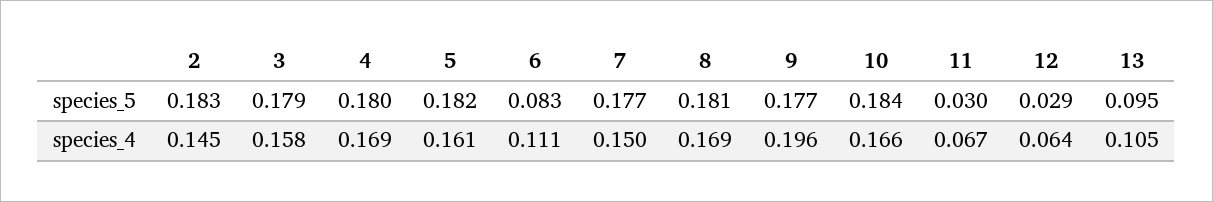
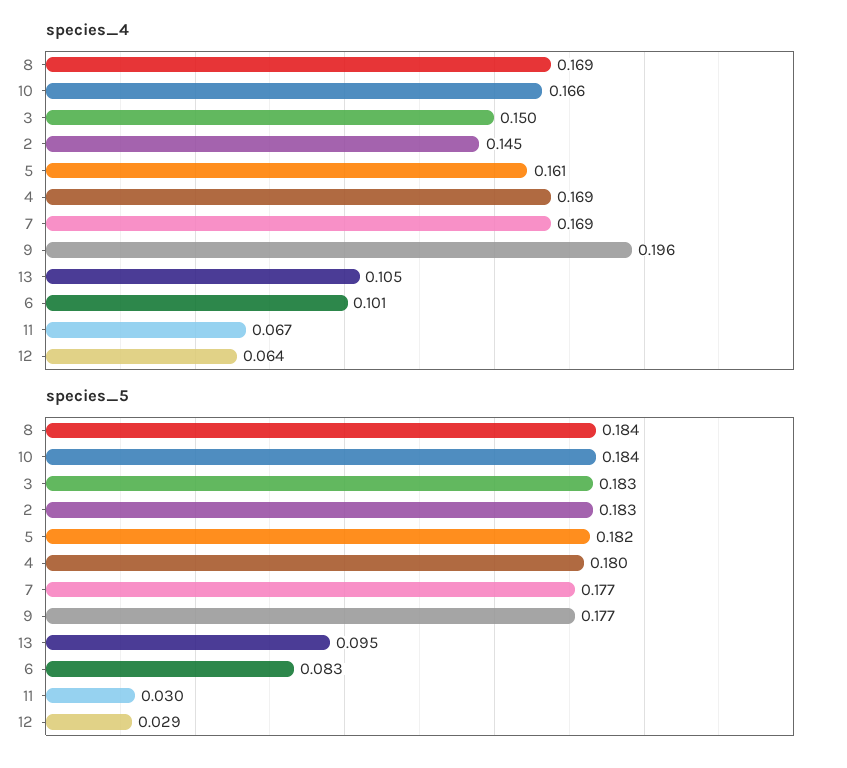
species_5, 3: 0.179 -> 0.183
species_5, 8: 0.181 -> 0.184
species_4, 3: 0.158 -> 0.15
species_4, 6: 0.111 -> 0.101
species_4, 7: 0.15 -> 0.169

